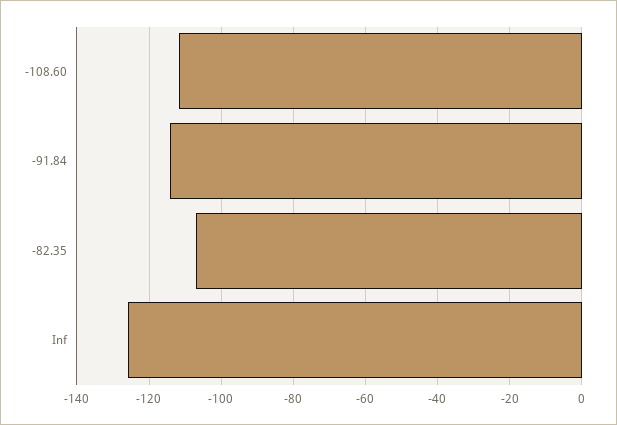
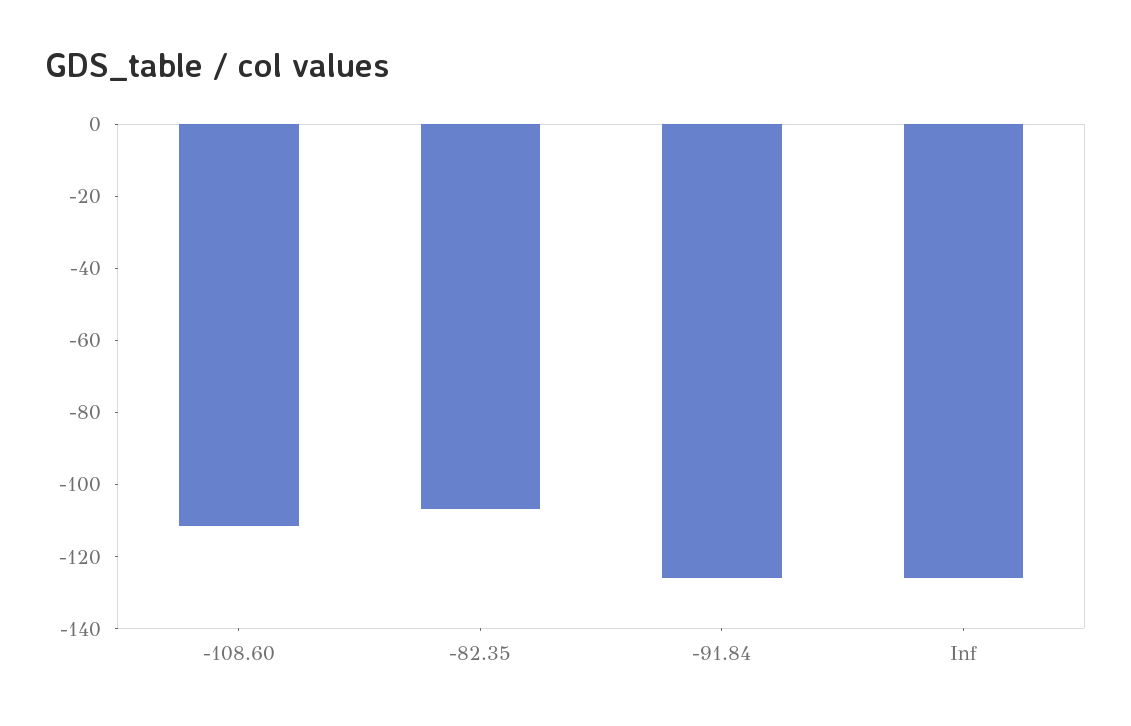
-91.84: -114 -> -125

